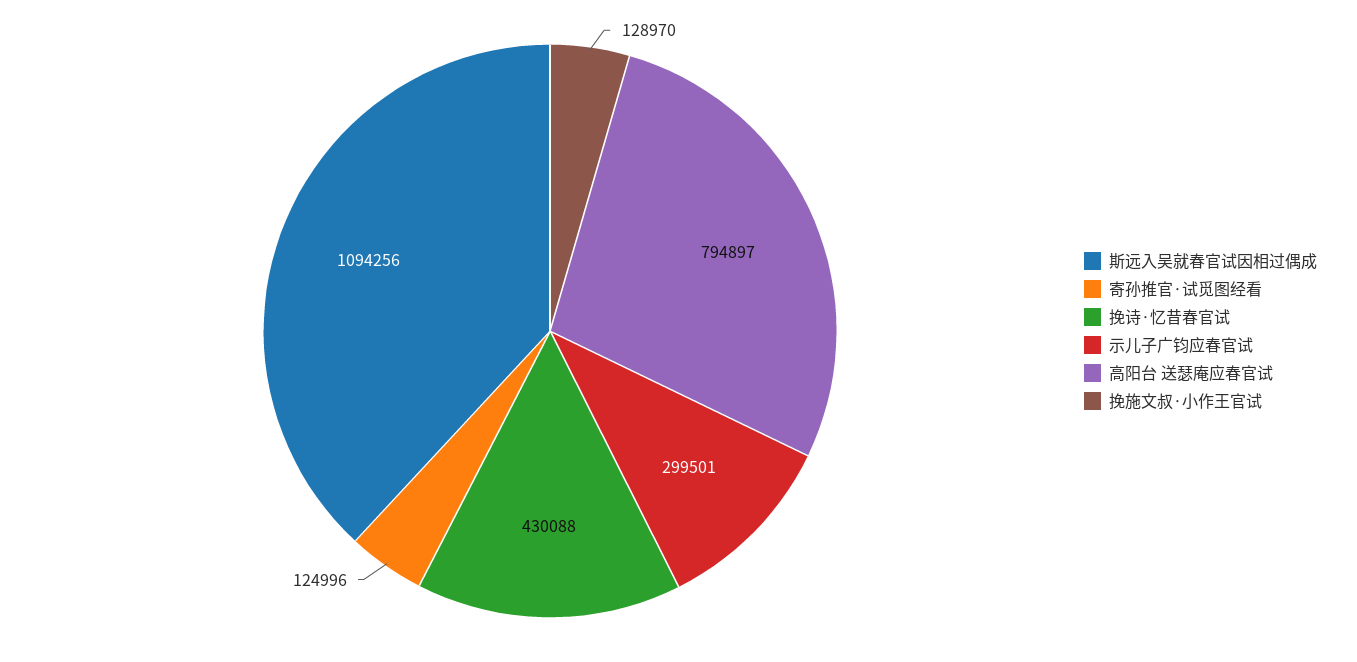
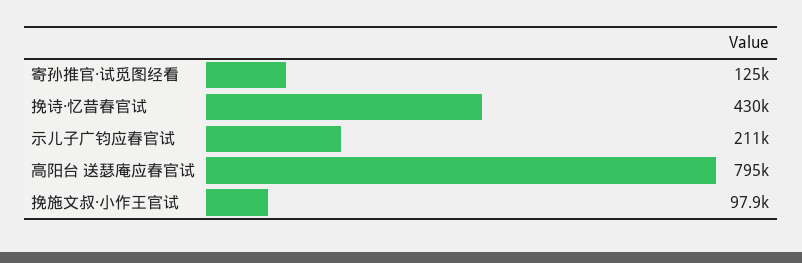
斯远入吴就春官试因相过偶成: 1094256 -> none
示儿子广钧应春官试: 299501 -> 211000
挽施文叔·小作王官试: 128970 -> 97900

